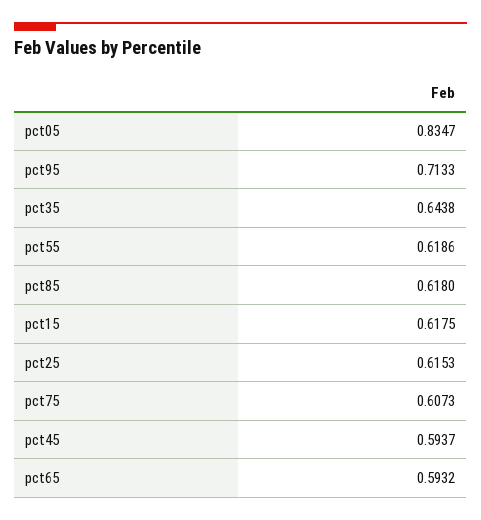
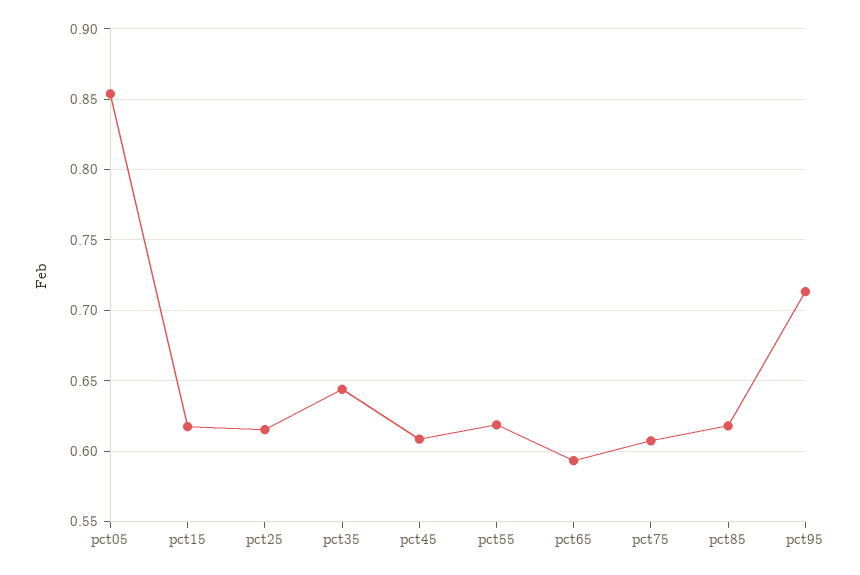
pct05: 0.8347 -> 0.855
pct45: 0.5937 -> 0.61

